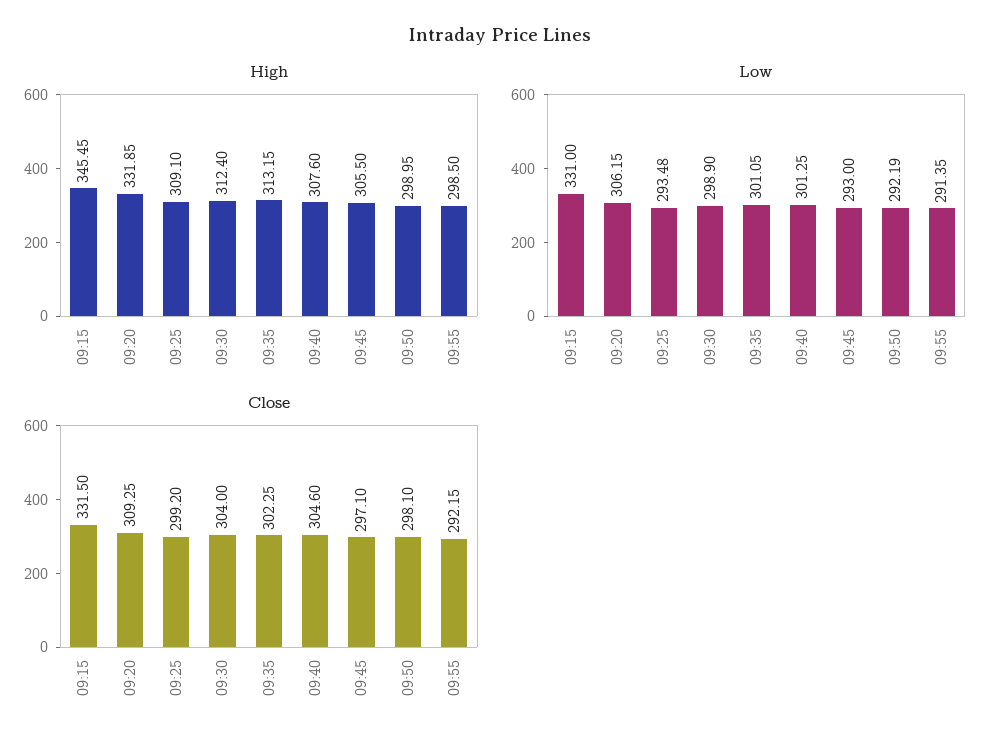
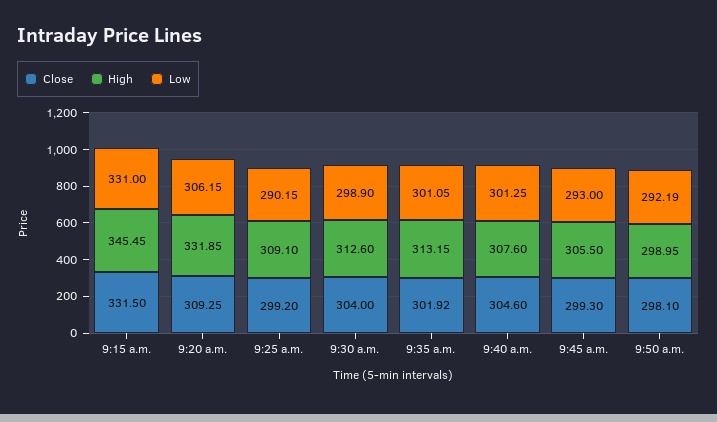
High, 09:30: 312.4 -> 312.6
High, 09:55: 298.5 -> none
Low, 09:25: 293.48 -> 290.15
Low, 09:55: 291.35 -> none
Close, 09:35: 302.25 -> 301.92
Close, 09:45: 297.1 -> 299.3
Close, 09:55: 292.15 -> none

